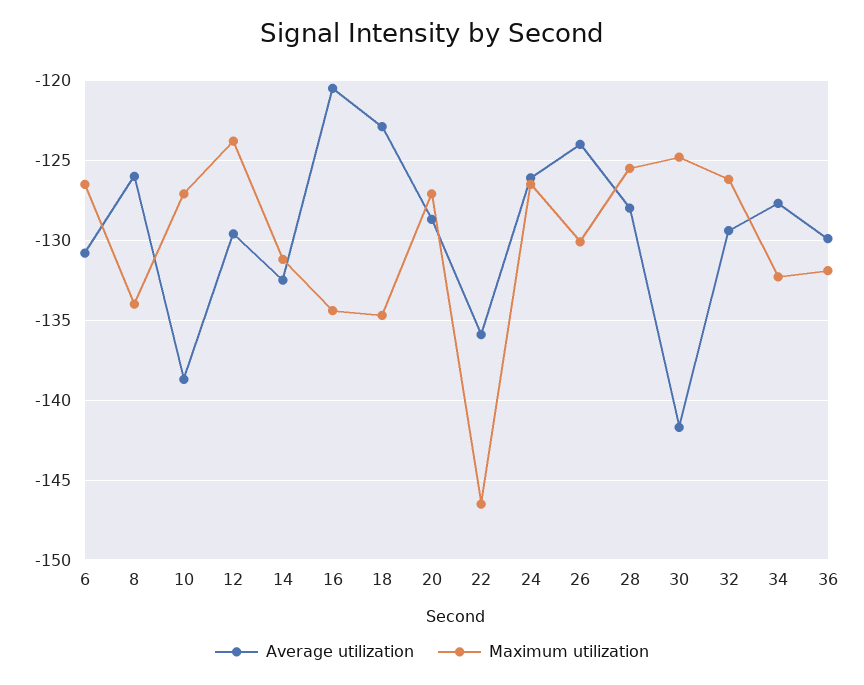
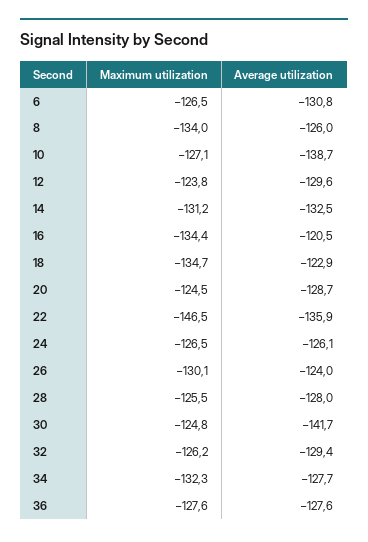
Maximum utilization, 20: -127 -> -124.5
Average utilization, 36: -130 -> -127.6
Maximum utilization, 36: -132 -> -127.6

